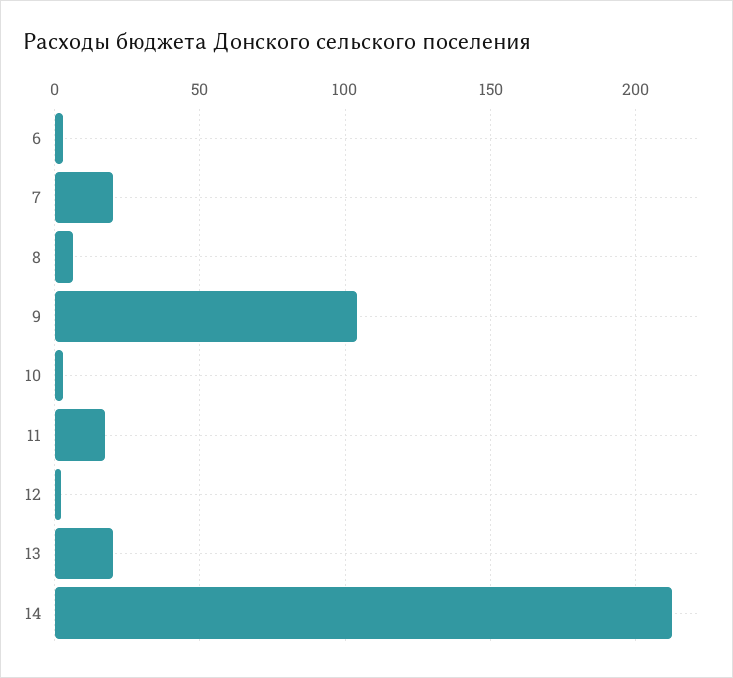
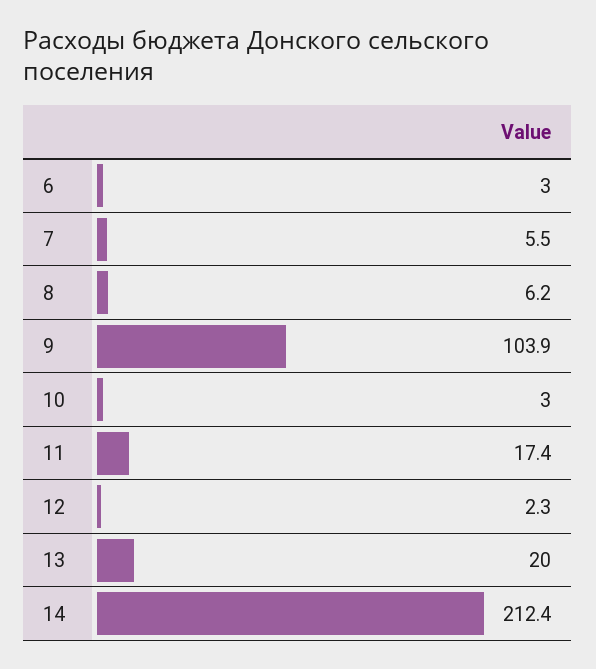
7: 20 -> 5.5

